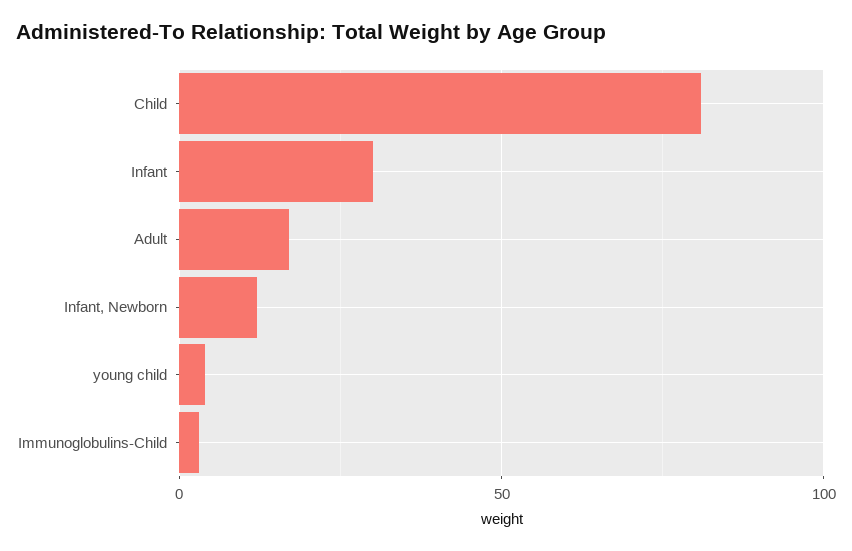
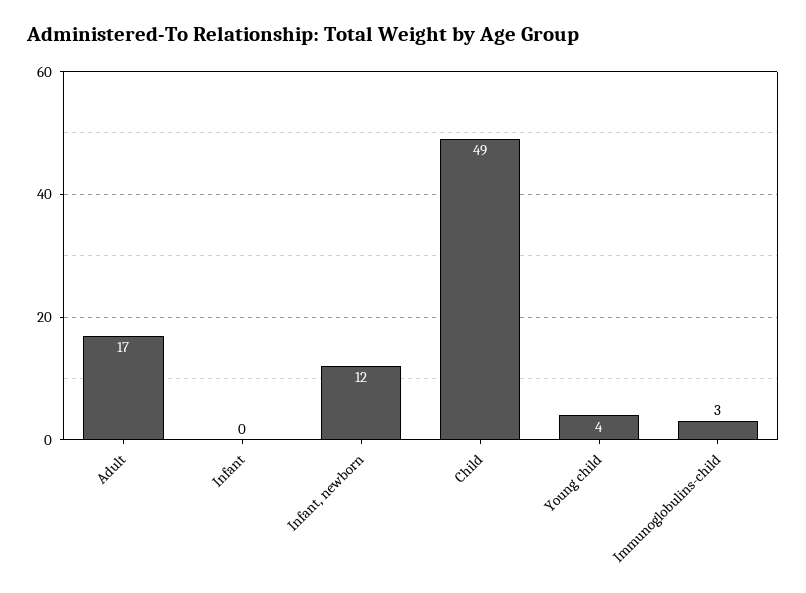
Child: 80 -> 49
Infant: 30 -> 0

